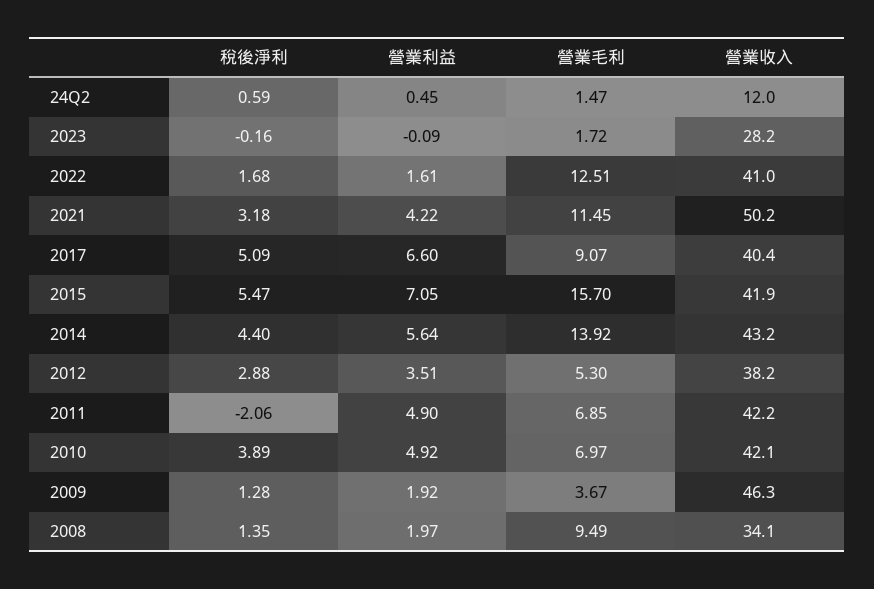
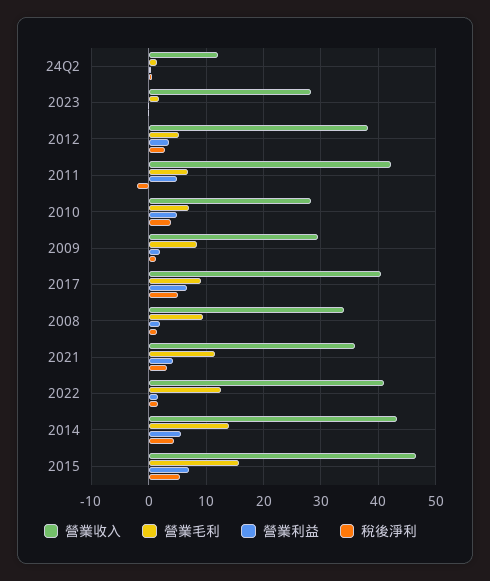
營業收入, 2021: 50.2 -> 36
營業收入, 2015: 41.9 -> 46
營業收入, 2010: 42.1 -> 28
營業毛利, 2009: 3.67 -> 8
營業收入, 2009: 46.3 -> 30

